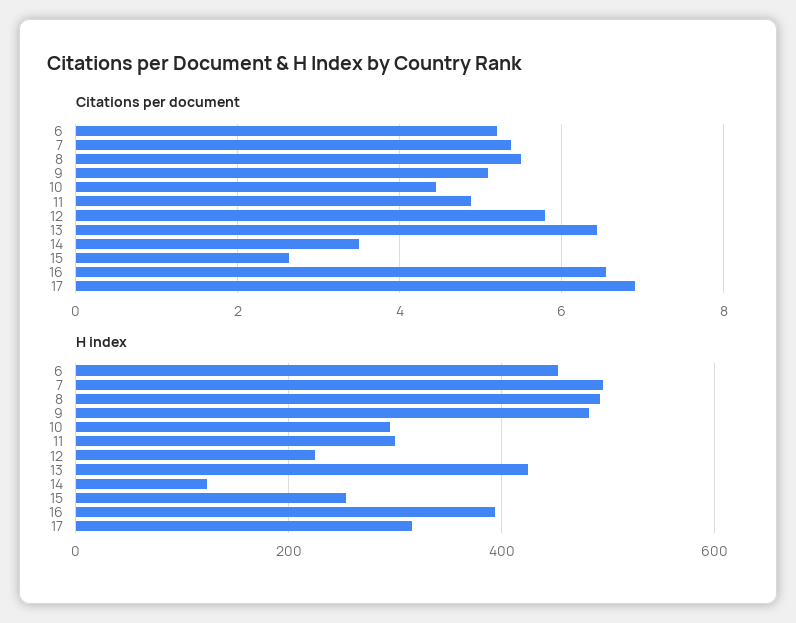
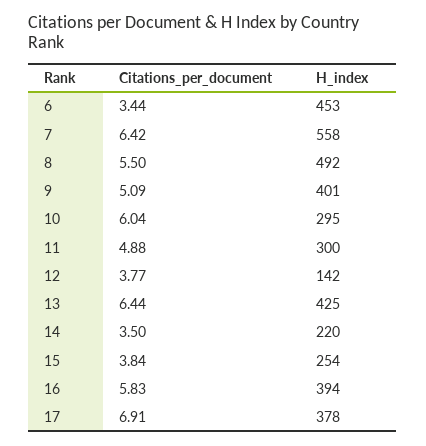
Citations per document, 6: 5.2 -> 3.44
Citations per document, 7: 5.4 -> 6.42
Citations per document, 10: 4.4 -> 6.04
Citations per document, 12: 5.8 -> 3.77
Citations per document, 15: 2.6 -> 3.84
Citations per document, 16: 6.6 -> 5.83
H index, 7: 500 -> 558
H index, 9: 480 -> 401
H index, 12: 220 -> 142
H index, 14: 120 -> 220
H index, 17: 320 -> 378

